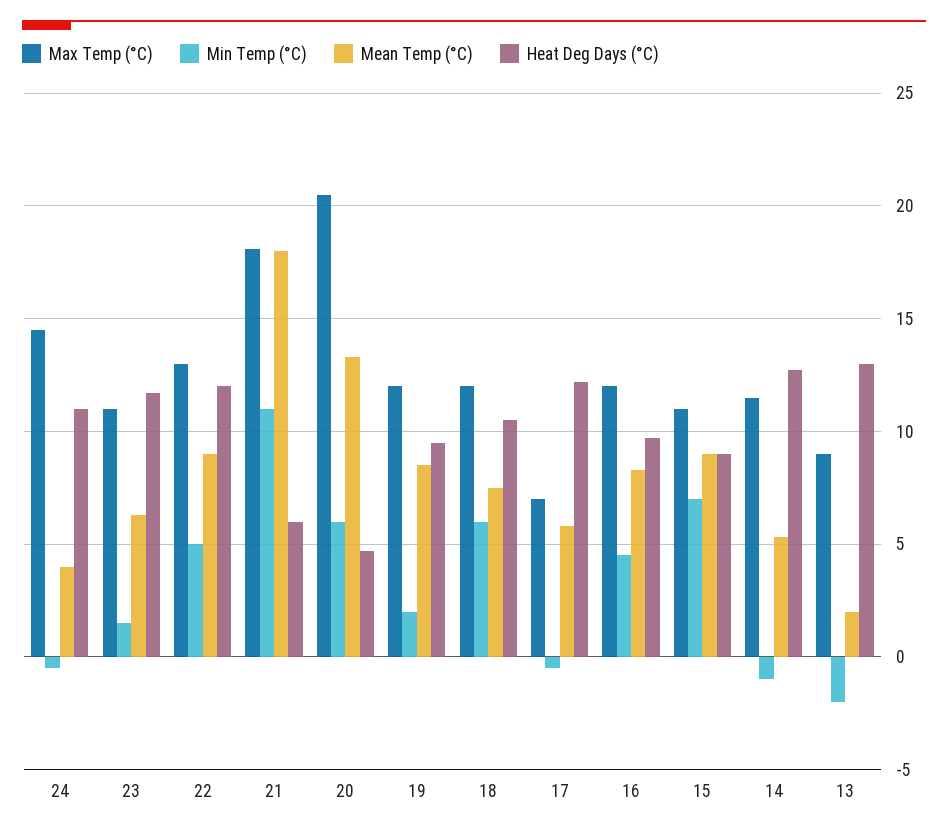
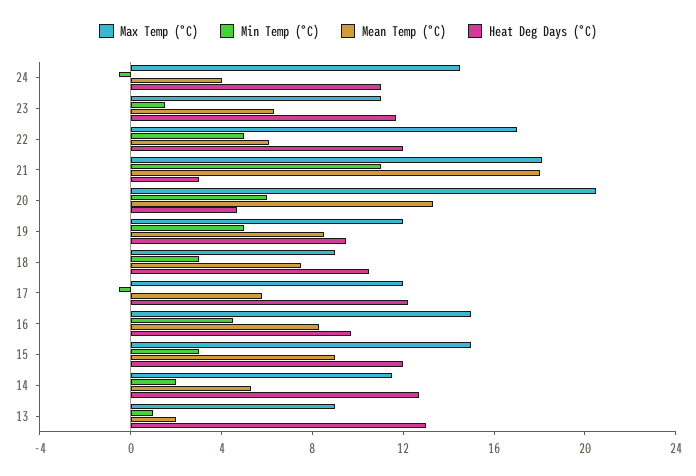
Max Temp (°C), 22: 13 -> 17
Mean Temp (°C), 22: 9 -> 6
Heat Deg Days (°C), 21: 6 -> 3
Min Temp (°C), 19: 2 -> 5
Max Temp (°C), 18: 12 -> 9
Min Temp (°C), 18: 6 -> 3
Max Temp (°C), 17: 7 -> 12
Max Temp (°C), 16: 12 -> 15
Max Temp (°C), 15: 11 -> 15
Min Temp (°C), 15: 7 -> 3
Heat Deg Days (°C), 15: 9 -> 12
Min Temp (°C), 14: -1 -> 2
Min Temp (°C), 13: -2 -> 1

